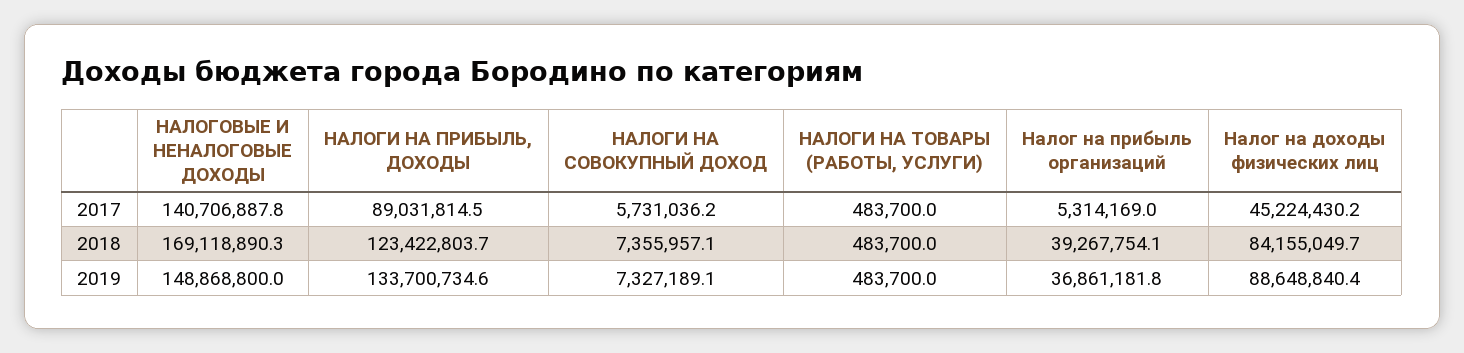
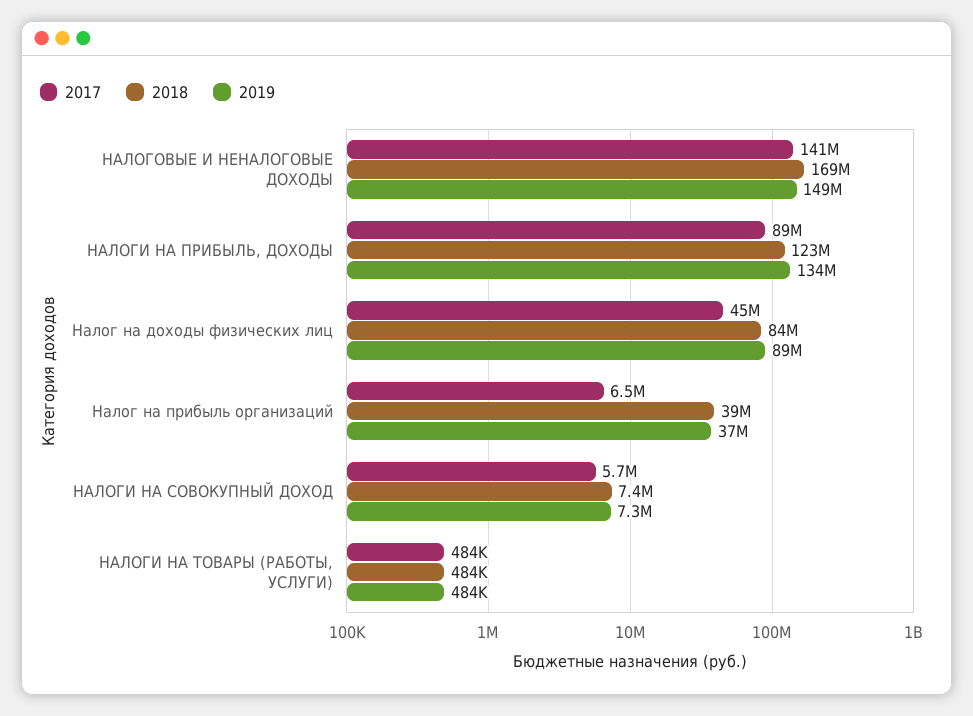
2017, Налог на прибыль организаций: 5314169 -> 6500000

